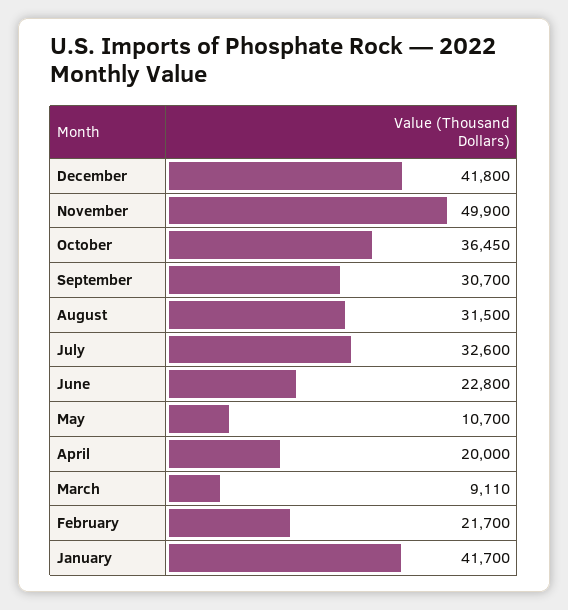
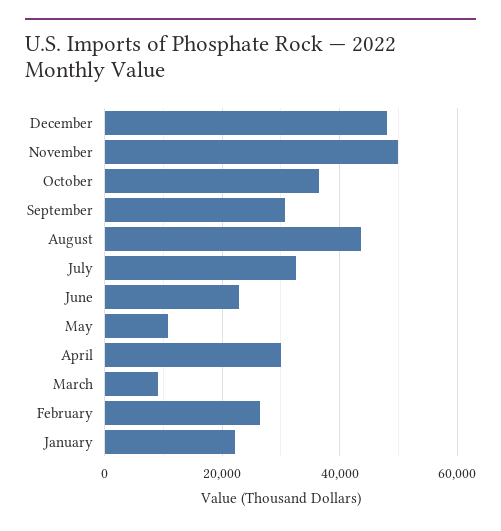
December: 41800 -> 48000
August: 31500 -> 44000
April: 20000 -> 30000
February: 21700 -> 26000
January: 41700 -> 22000

